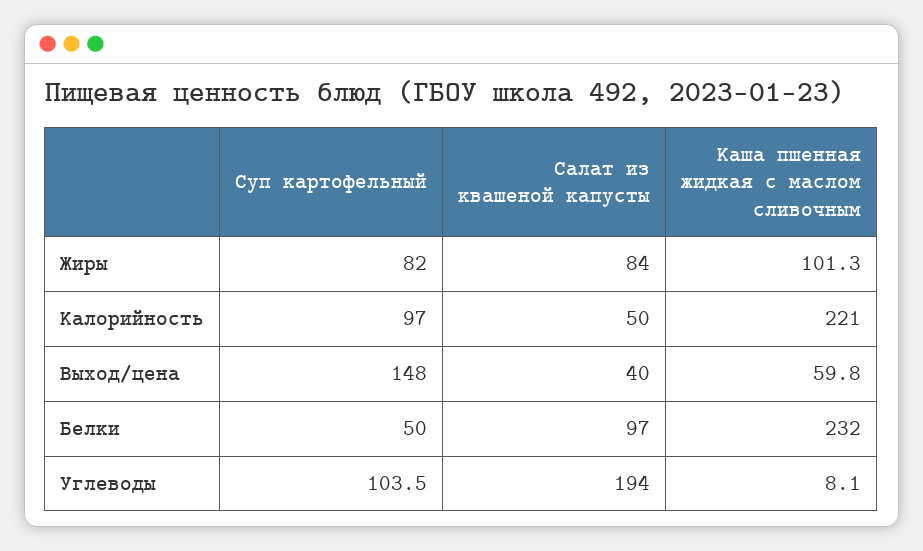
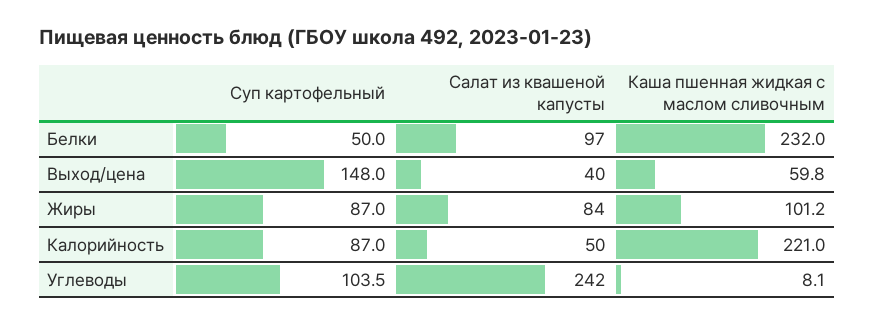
Суп картофельный, Жиры: 82 -> 87
Каша пшенная жидкая с маслом сливочным, Жиры: 101.3 -> 101.2
Суп картофельный, Калорийность: 97 -> 87
Салат из квашеной капусты, Углеводы: 194 -> 242

